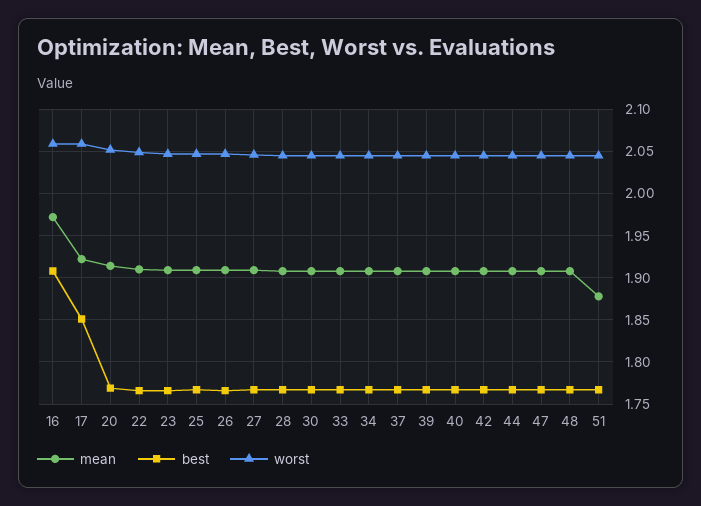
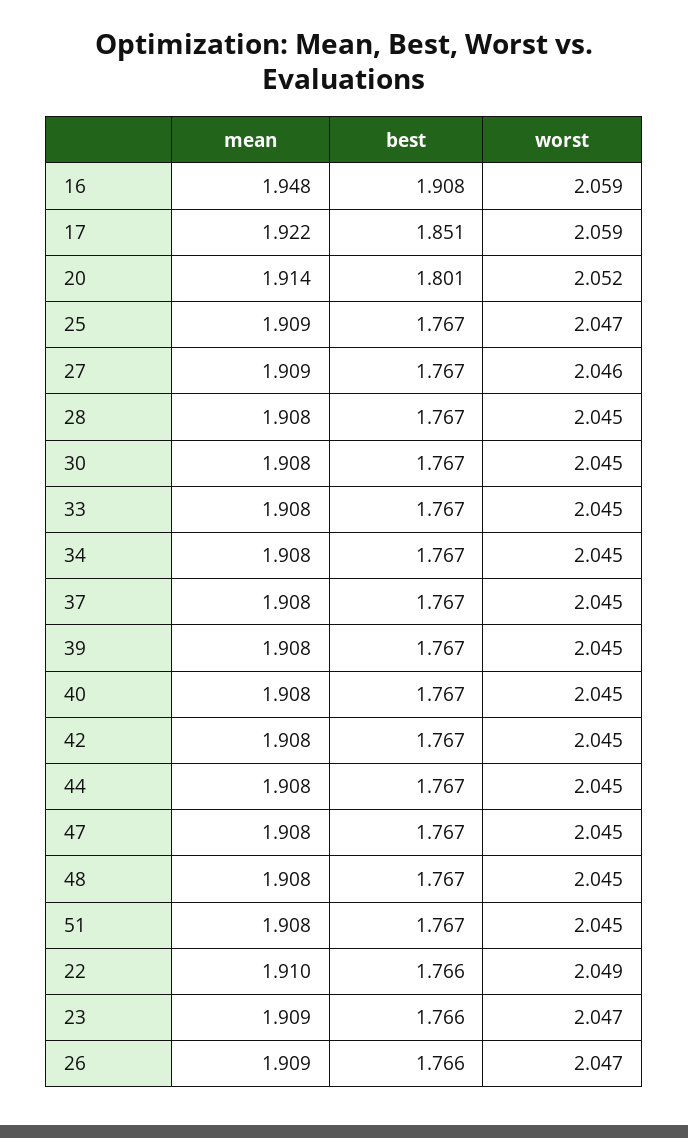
mean, 16: 1.97 -> 1.948
best, 20: 1.77 -> 1.801
mean, 51: 1.88 -> 1.908

